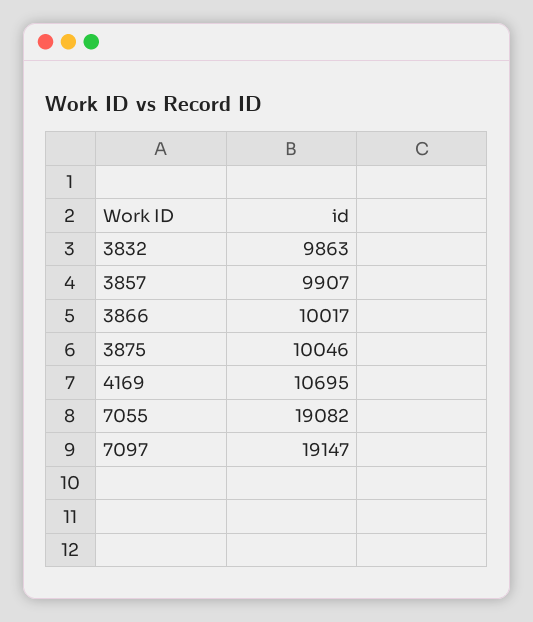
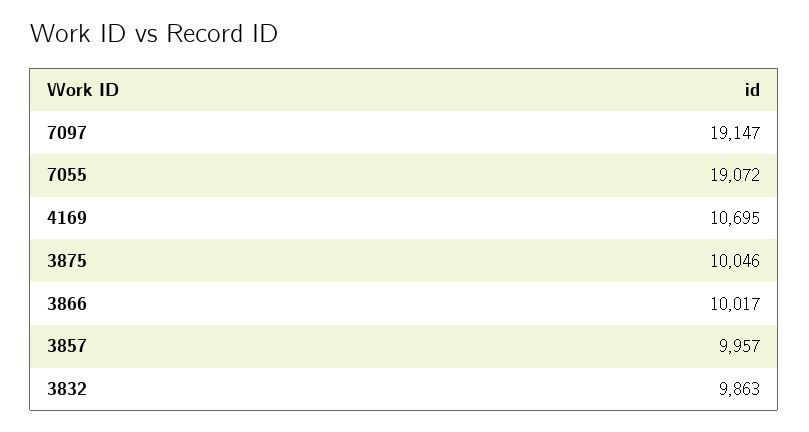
3857: 9907 -> 9957
7055: 19082 -> 19072

